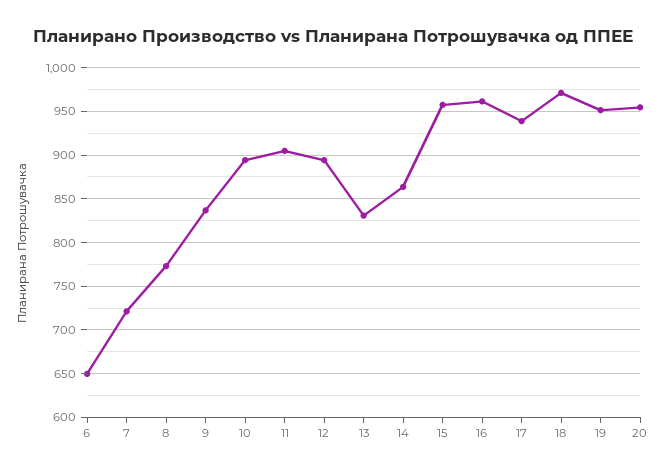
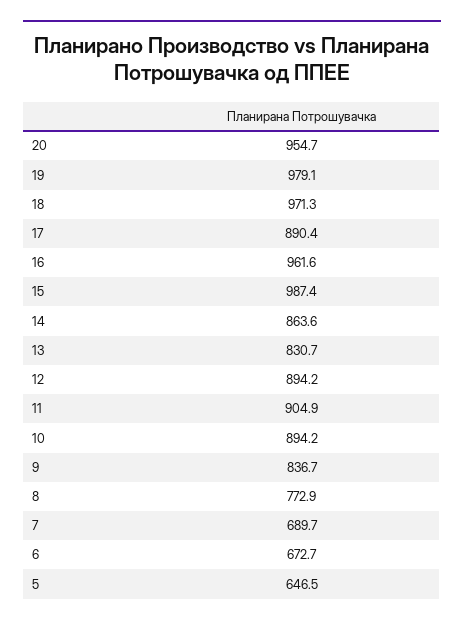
6: 650 -> 672.7
7: 720 -> 689.7
15: 960 -> 987.4
17: 940 -> 890.4
19: 950 -> 979.1
5: none -> 646.5

